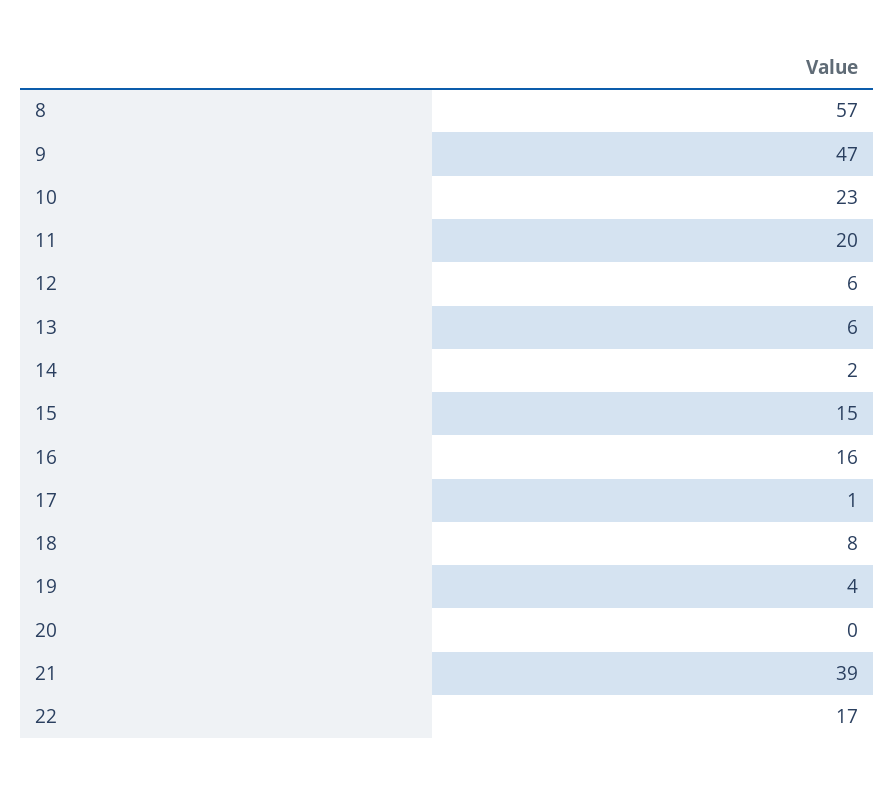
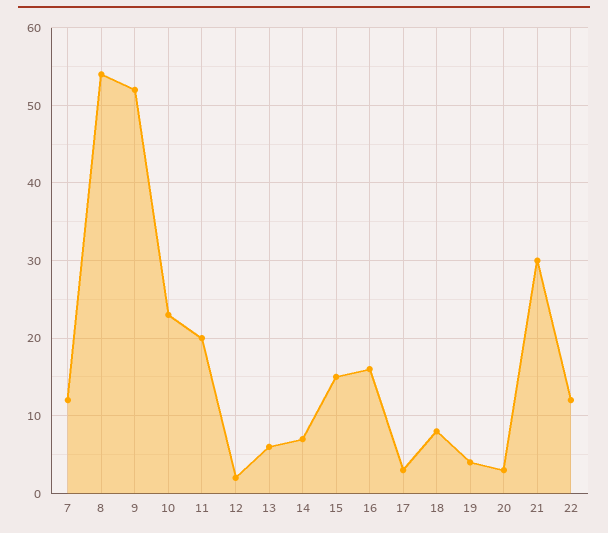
8: 57 -> 54
9: 47 -> 52
12: 6 -> 2
14: 2 -> 7
17: 1 -> 3
20: 0 -> 3
21: 39 -> 30
22: 17 -> 12
7: none -> 12

